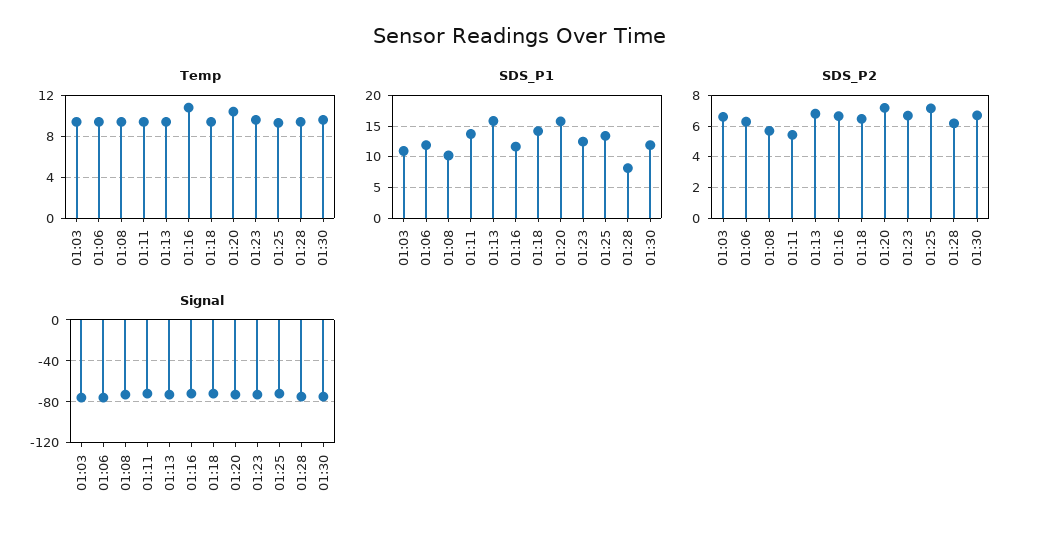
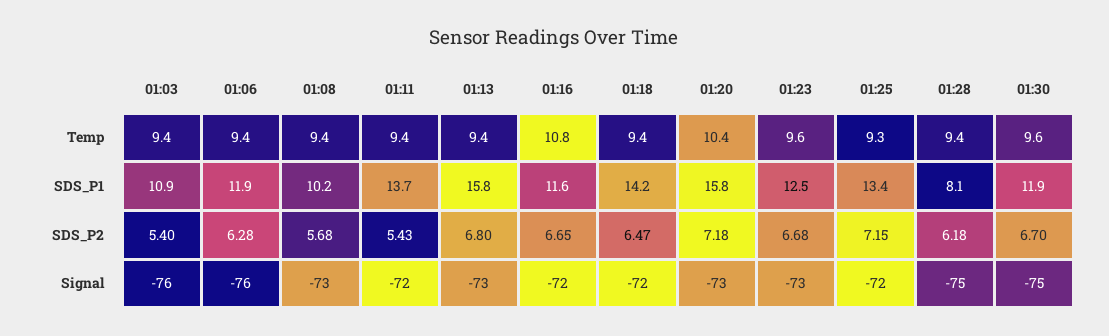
SDS_P2, 01:03: 6.5 -> 5.4

